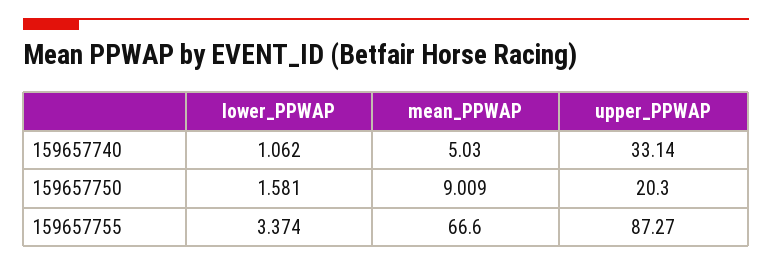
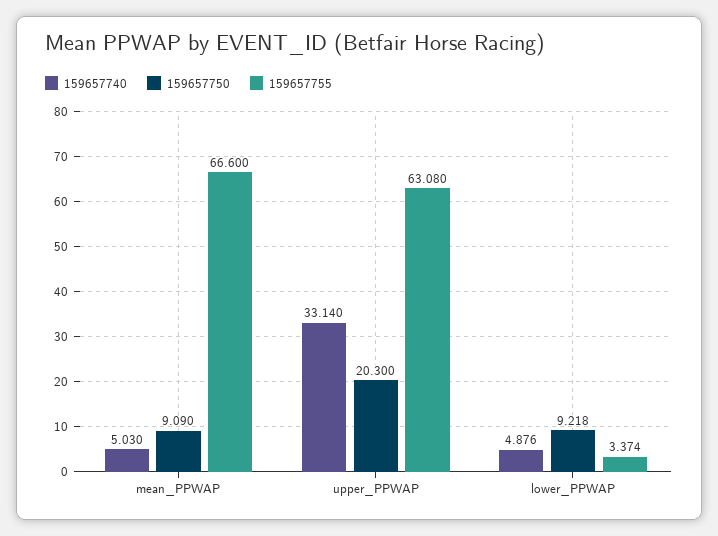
159657740, lower_PPWAP: 1.062 -> 4.876
159657750, lower_PPWAP: 1.581 -> 9.218
159657750, mean_PPWAP: 9.009 -> 9.09
159657755, upper_PPWAP: 87.27 -> 63.08

